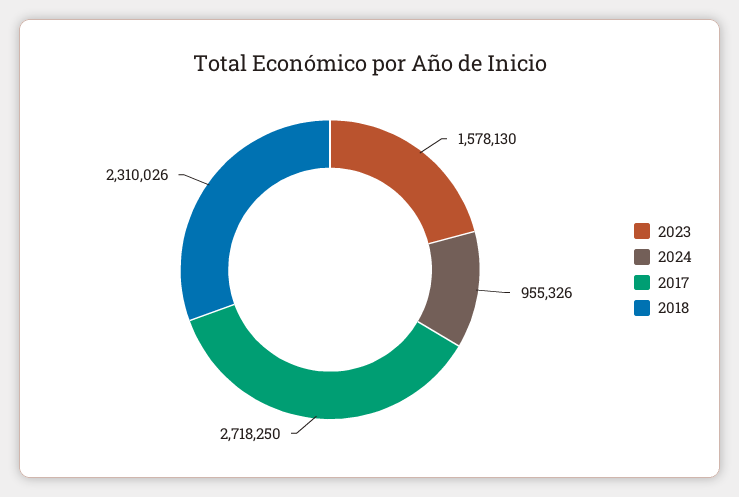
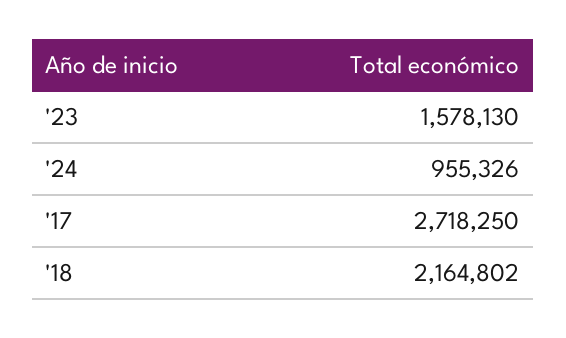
2018: 2310026 -> 2164802

